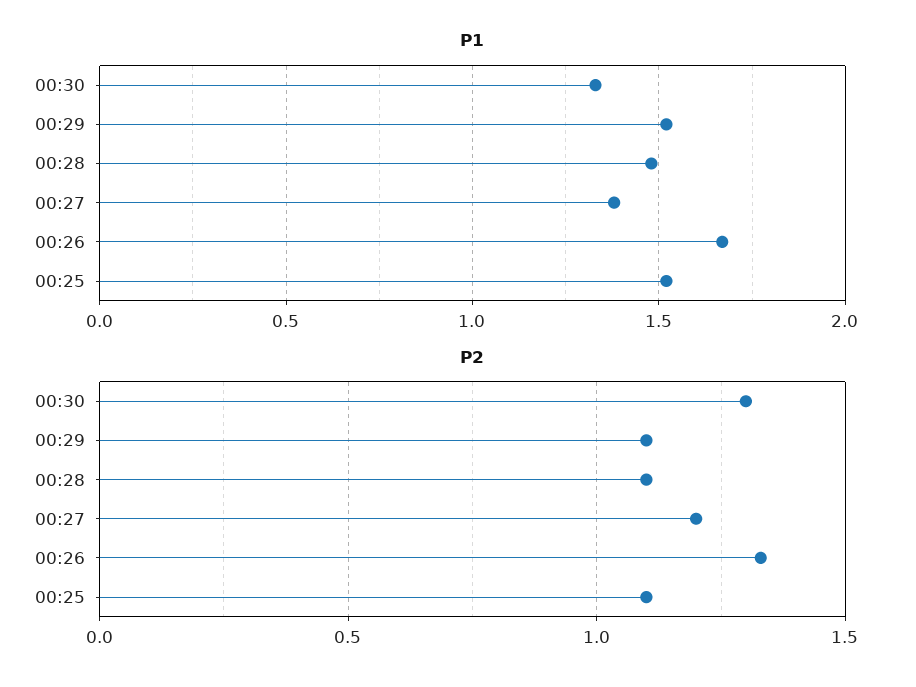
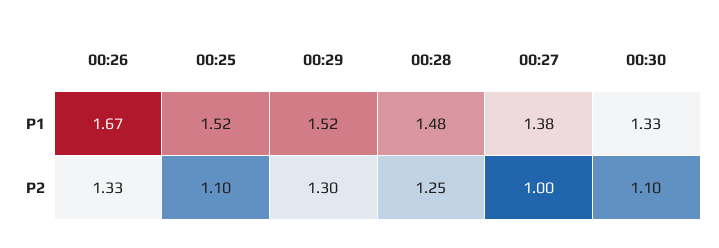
P2, 00:30: 1.3 -> 1.1
P2, 00:29: 1.1 -> 1.3
P2, 00:28: 1.1 -> 1.25
P2, 00:27: 1.2 -> 1

